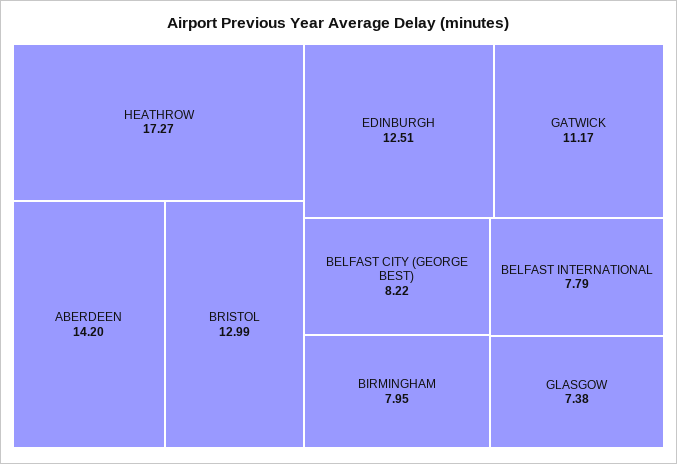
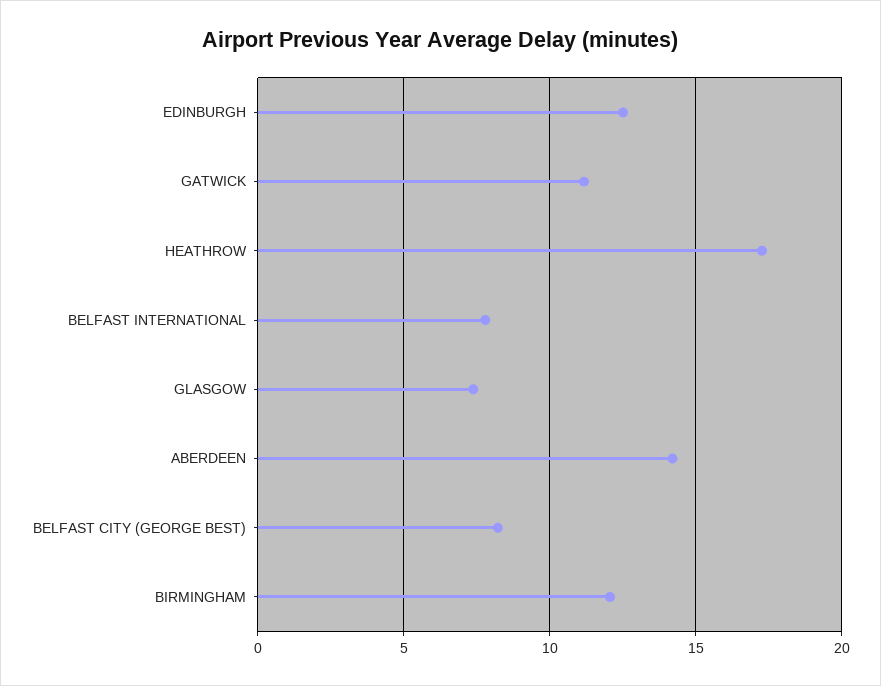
BRISTOL: 12.99 -> none
BIRMINGHAM: 7.95 -> 12

